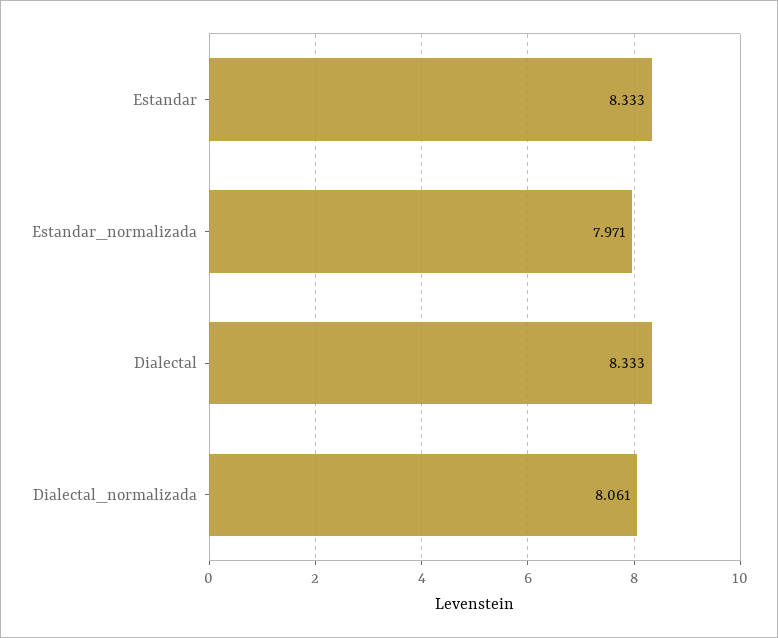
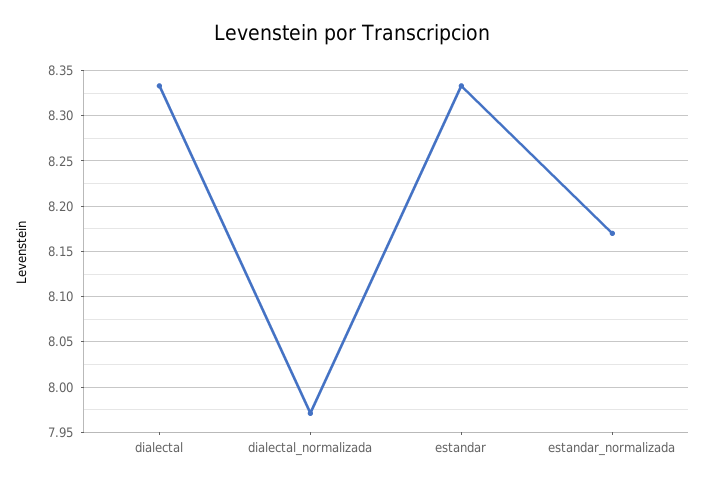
Estandar_normalizada: 7.971 -> 8.17
Dialectal_normalizada: 8.061 -> 7.97

